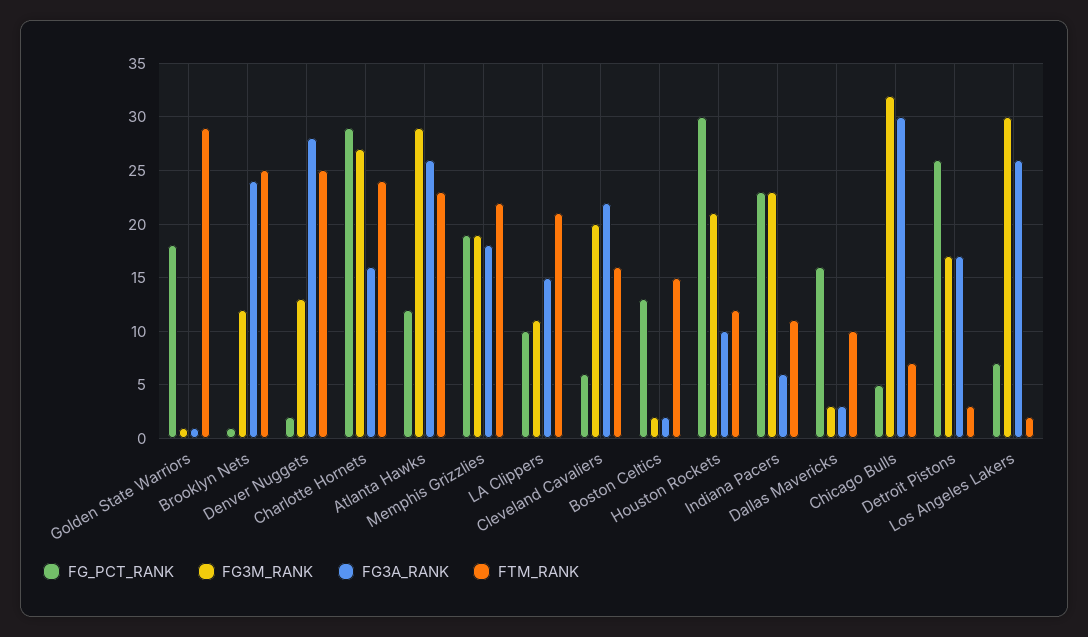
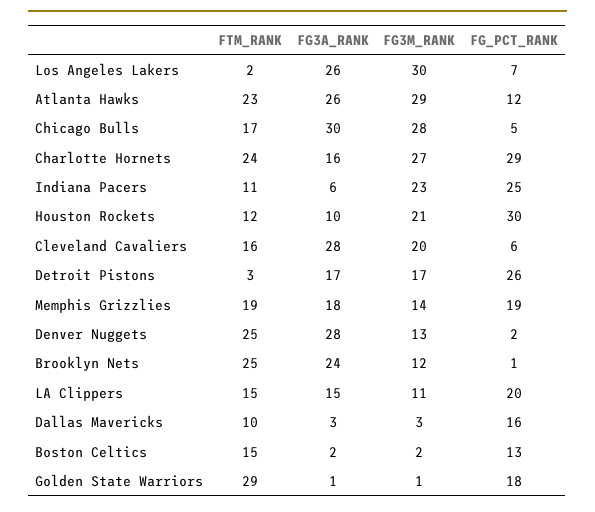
FG3M_RANK, Memphis Grizzlies: 19 -> 14
FTM_RANK, Memphis Grizzlies: 22 -> 19
FG_PCT_RANK, LA Clippers: 10 -> 20
FTM_RANK, LA Clippers: 21 -> 15
FG3A_RANK, Cleveland Cavaliers: 22 -> 28
FG_PCT_RANK, Indiana Pacers: 23 -> 25
FG3M_RANK, Chicago Bulls: 32 -> 28
FTM_RANK, Chicago Bulls: 7 -> 17

